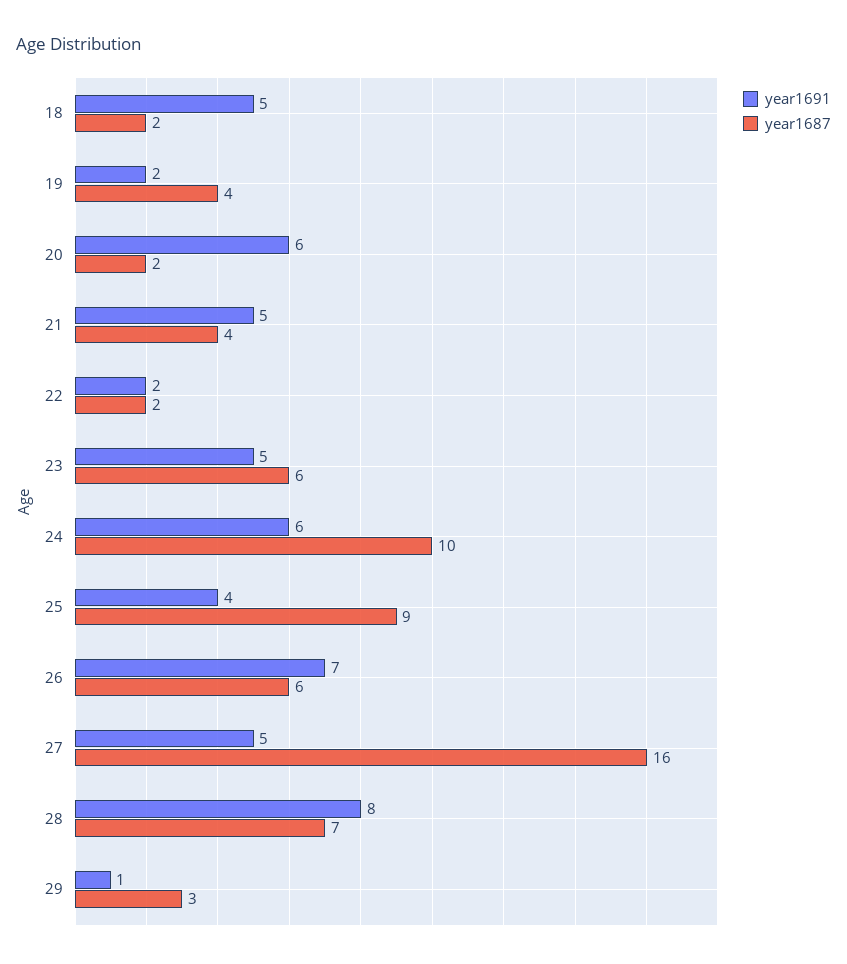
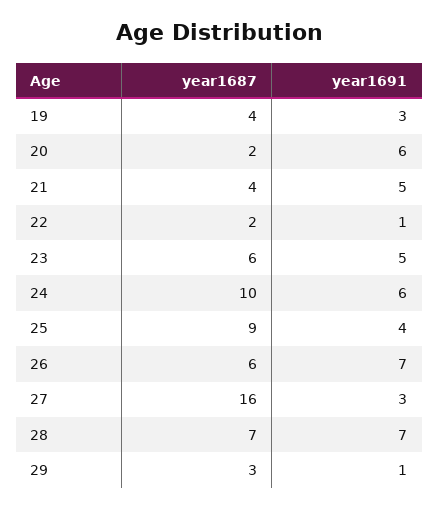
year1691, 18: 5 -> none
year1687, 18: 2 -> none
year1691, 19: 2 -> 3
year1691, 22: 2 -> 1
year1691, 27: 5 -> 3
year1691, 28: 8 -> 7

